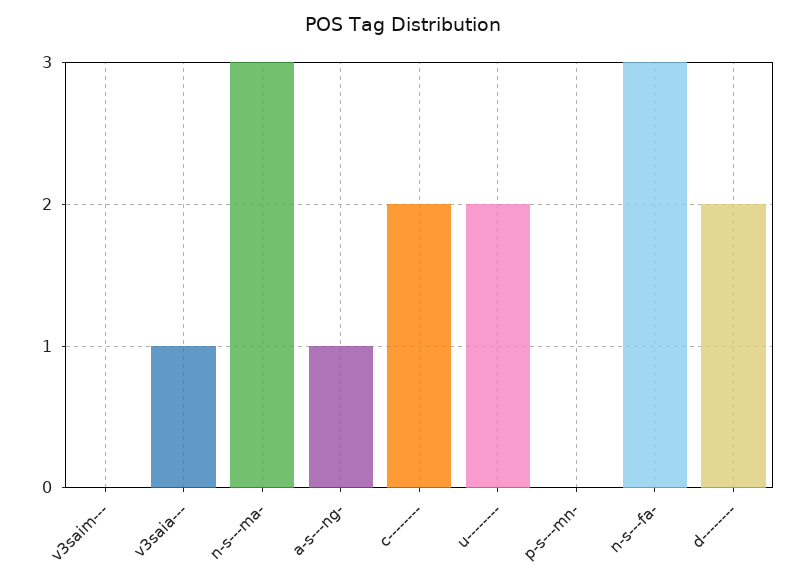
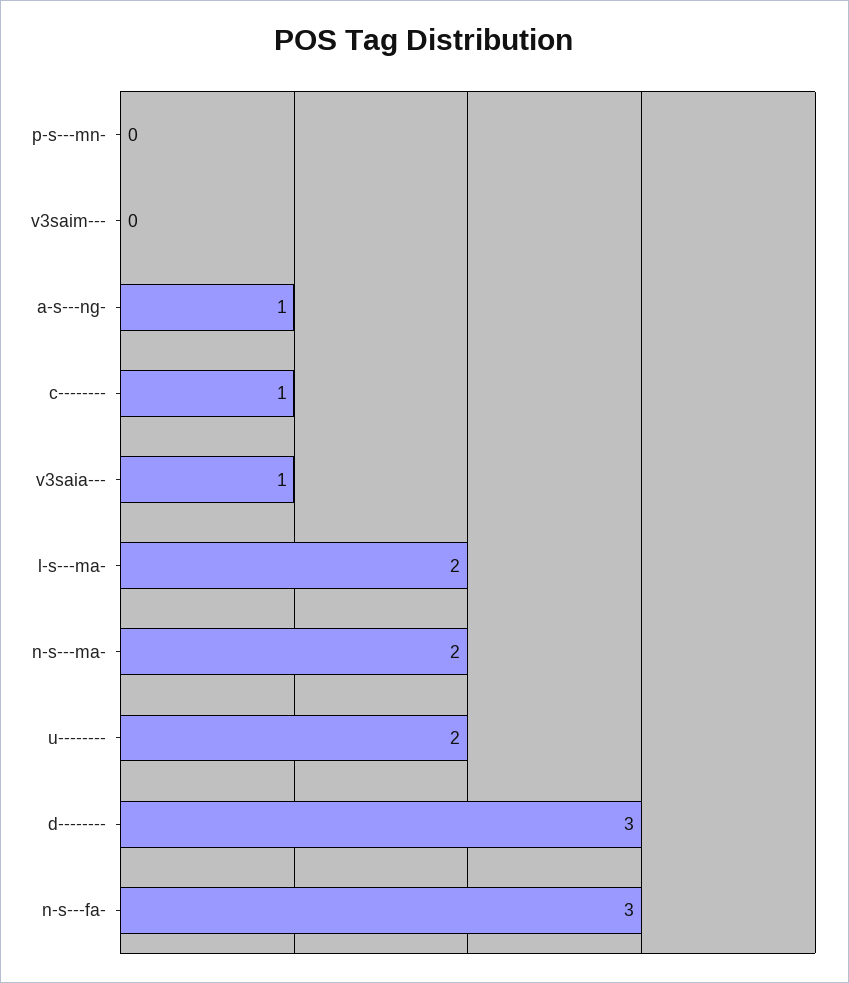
n-s---ma-: 3 -> 2
c--------: 2 -> 1
d--------: 2 -> 3
l-s---ma-: none -> 2

